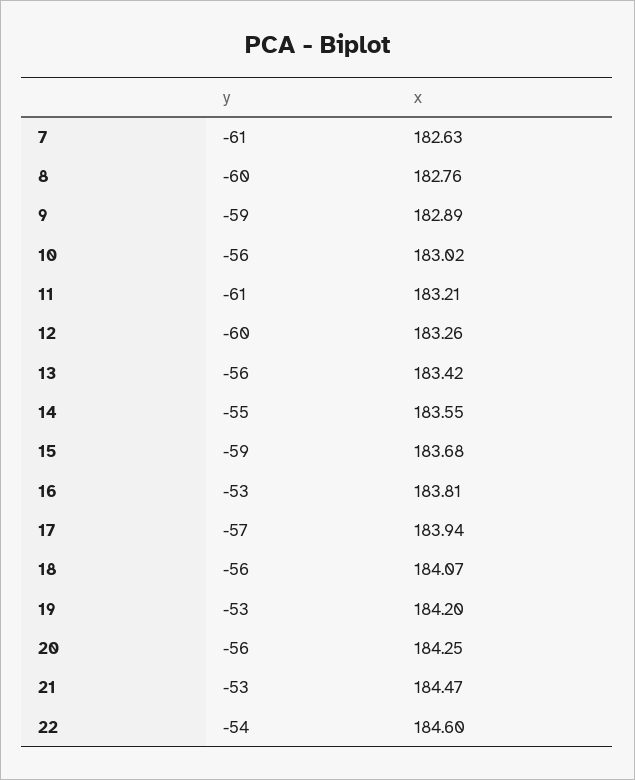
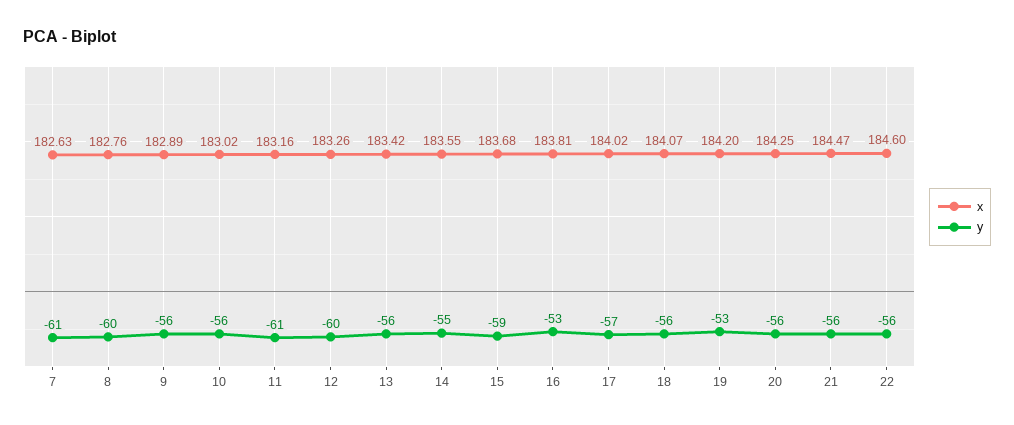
y, 9: -59 -> -56
x, 11: 183.21 -> 183.16
x, 17: 183.94 -> 184.02
y, 21: -53 -> -56
y, 22: -54 -> -56

